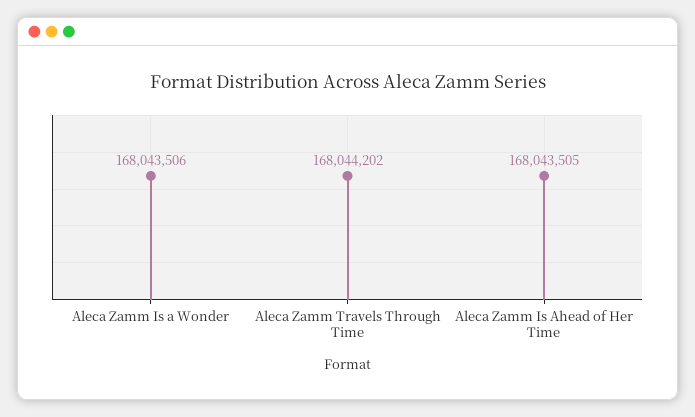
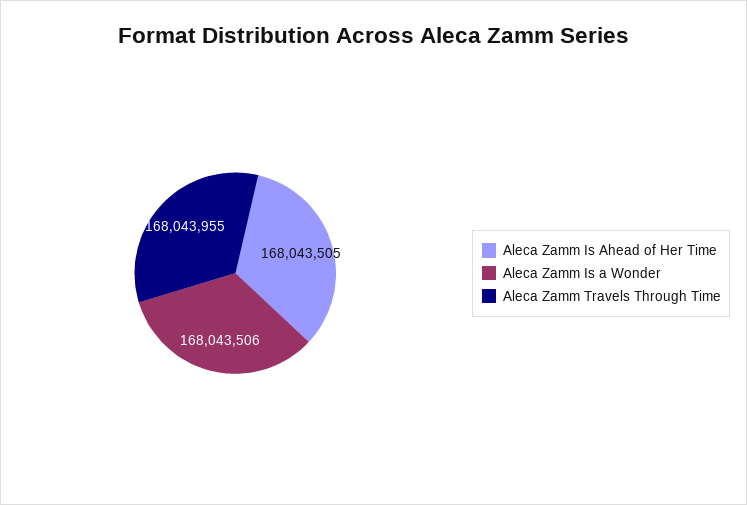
Aleca Zamm Travels Through Time: 168044202 -> 168043955

